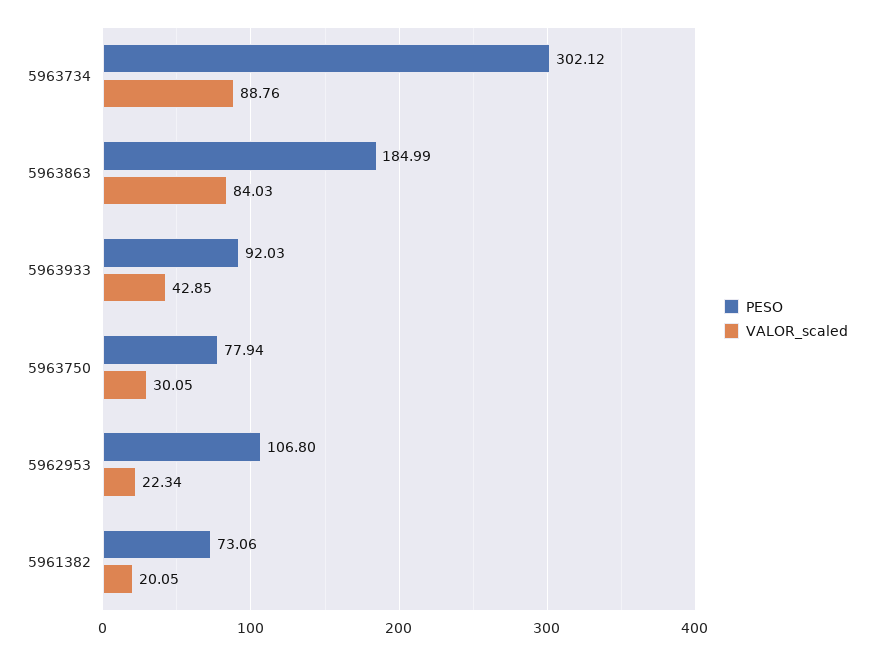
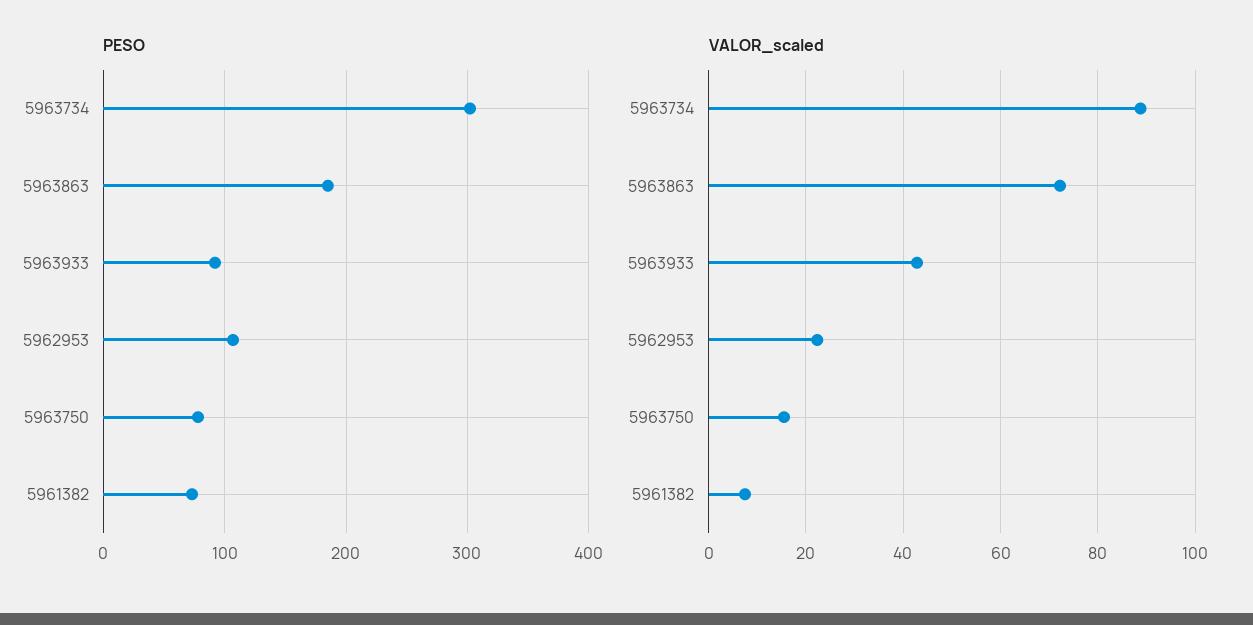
VALOR_scaled, 5963863: 84.03 -> 72
VALOR_scaled, 5963750: 30.05 -> 16
VALOR_scaled, 5961382: 20.05 -> 8

